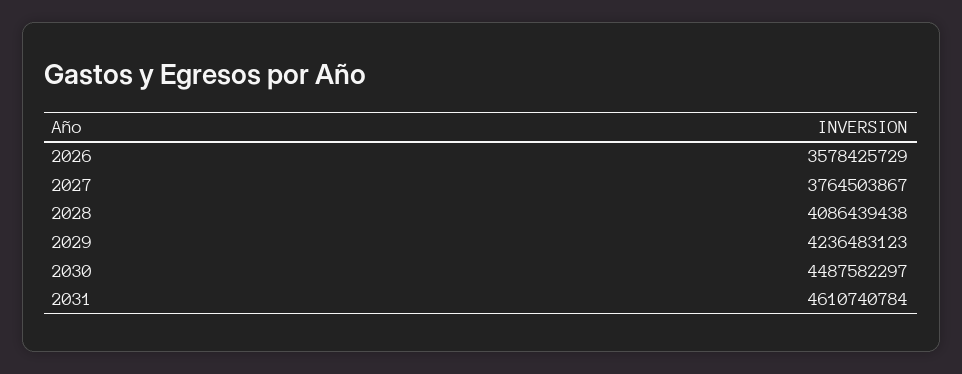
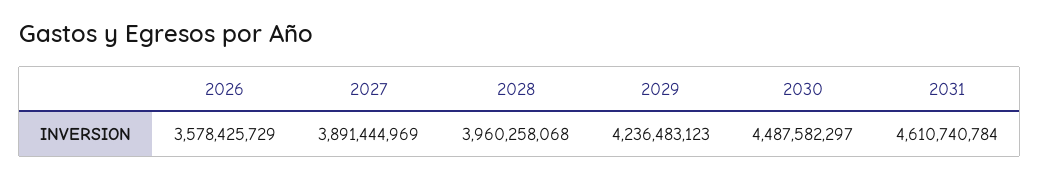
2027: 3764503867 -> 3891444969
2028: 4086439438 -> 3960258068

